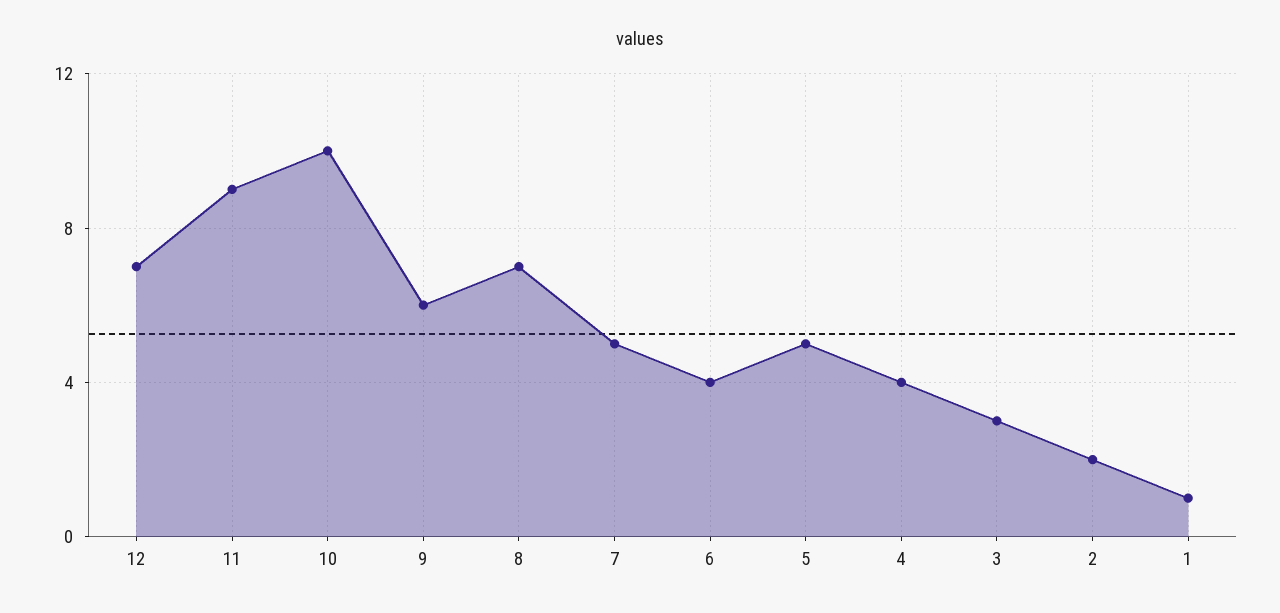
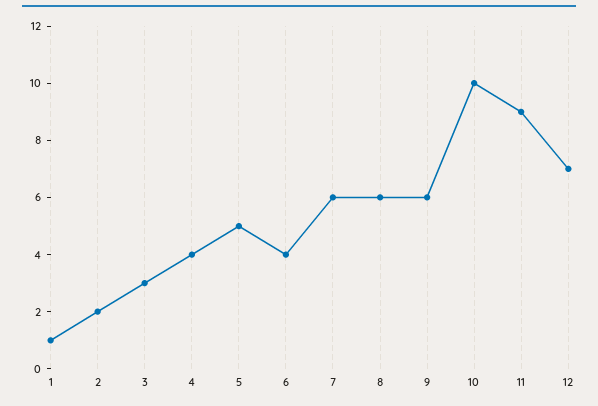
8: 7 -> 6
7: 5 -> 6

